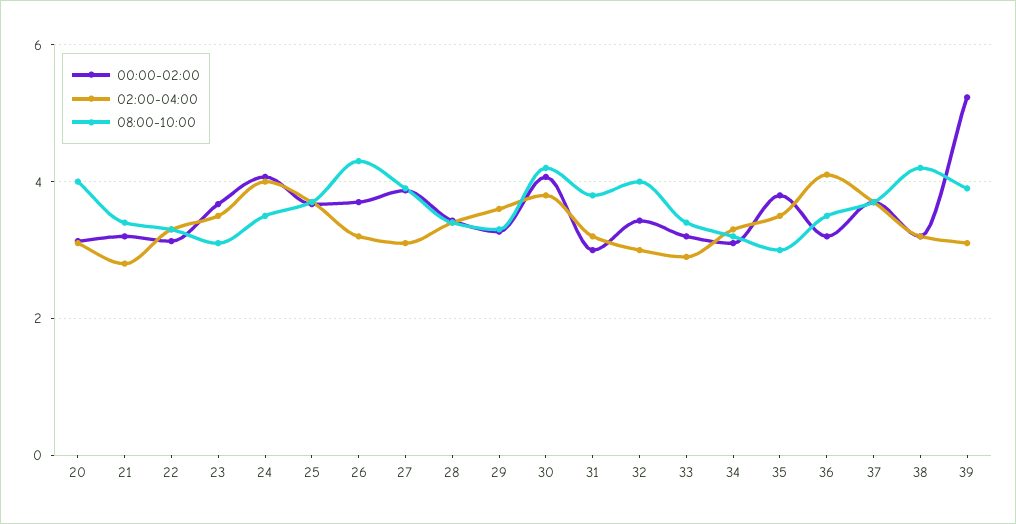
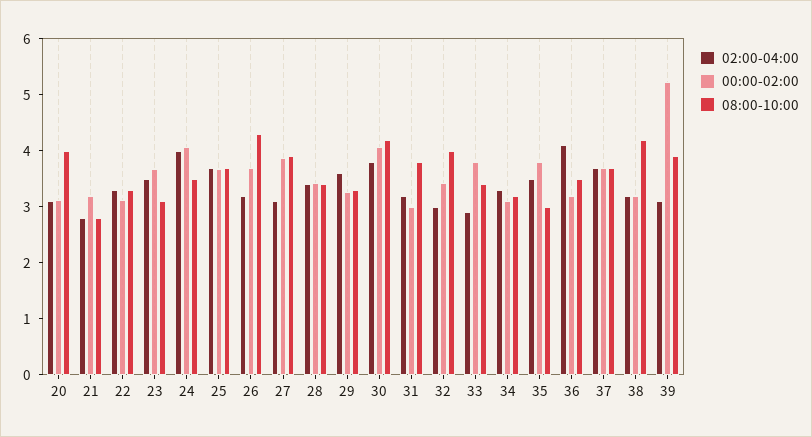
08:00-10:00, 21: 3.4 -> 2.8
00:00-02:00, 33: 3.2 -> 3.8

